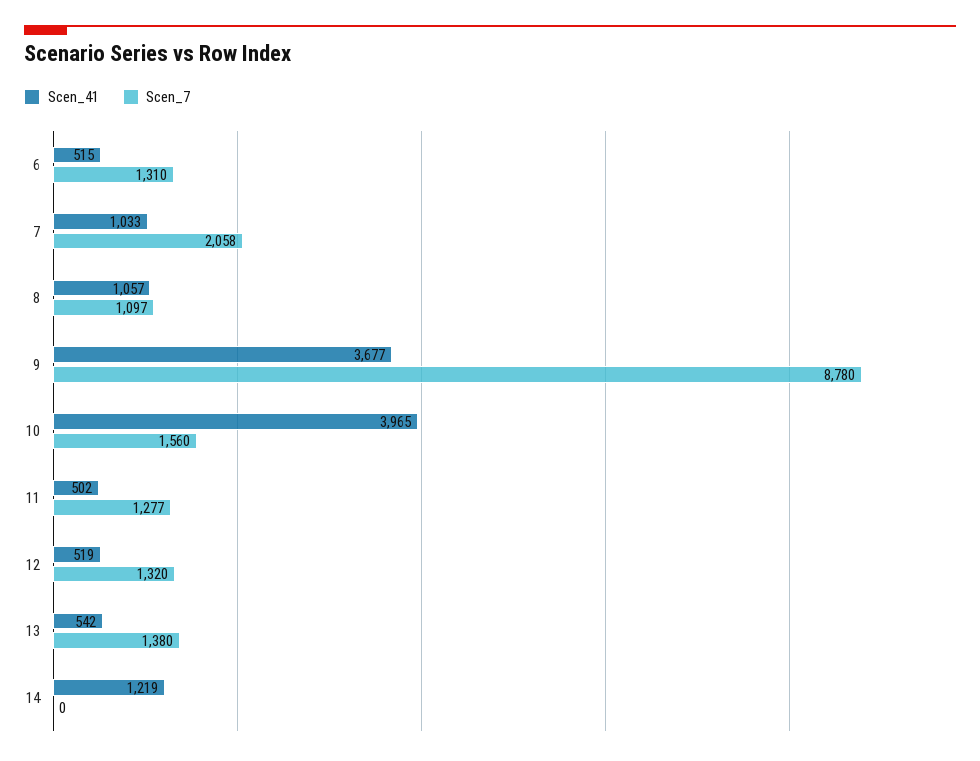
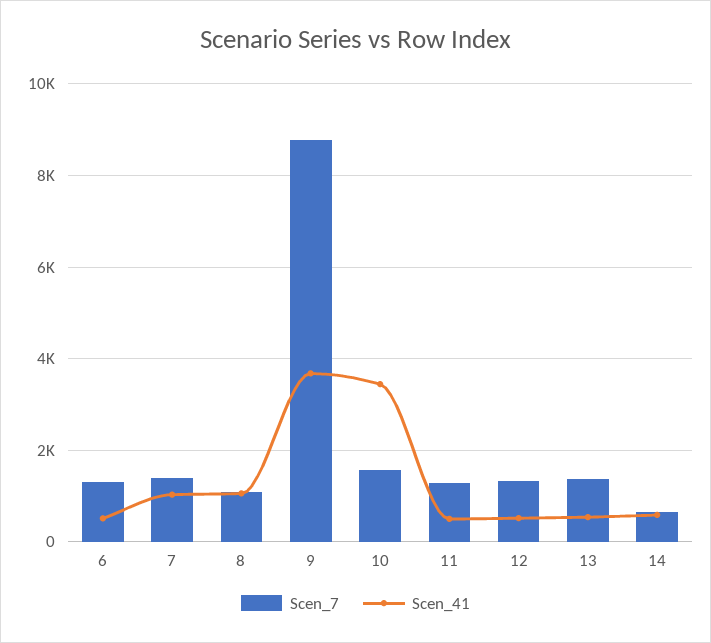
Scen_7, 7: 2058 -> 1400
Scen_41, 10: 3965 -> 3400
Scen_41, 14: 1219 -> 600
Scen_7, 14: 0 -> 600

